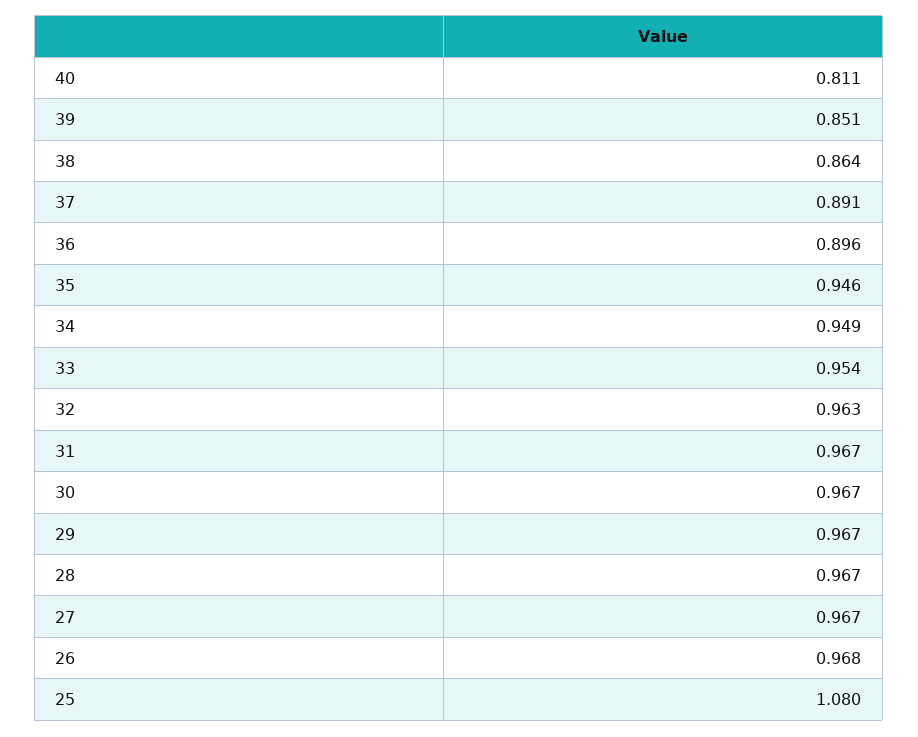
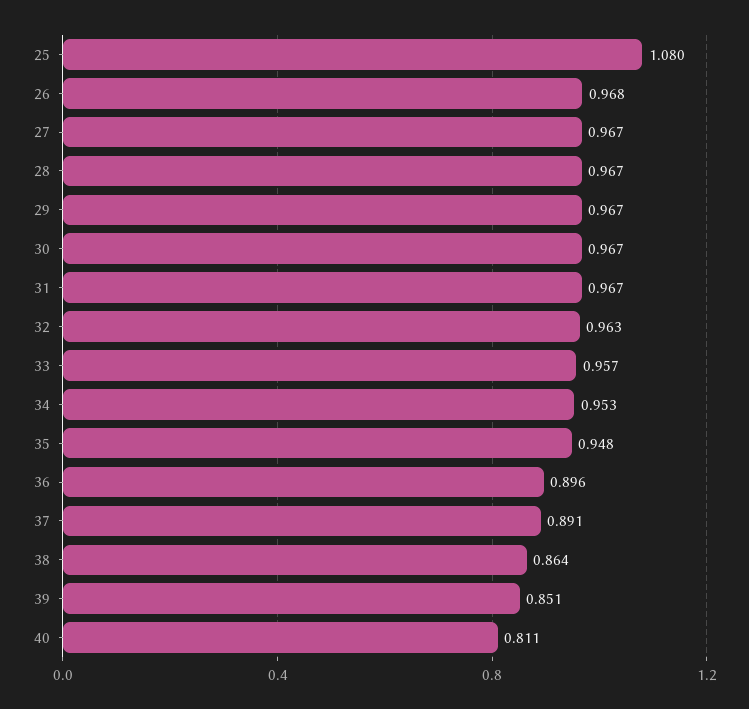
35: 0.946 -> 0.948
34: 0.949 -> 0.953
33: 0.954 -> 0.957

